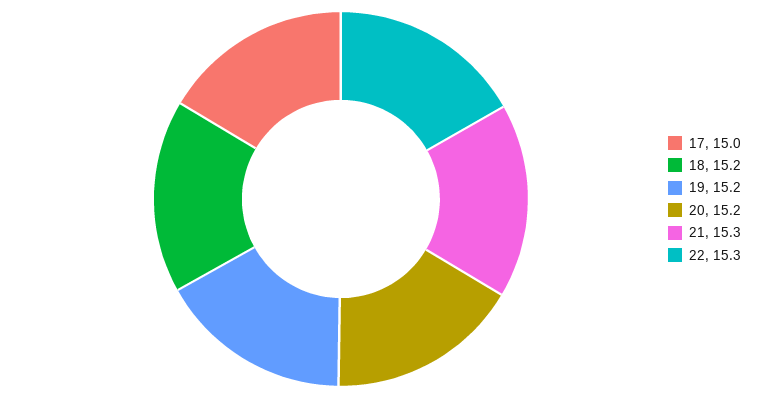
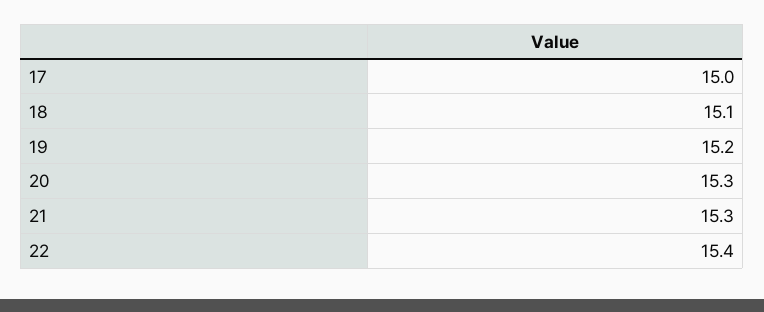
18: 15.2 -> 15.1
20: 15.2 -> 15.3
22: 15.3 -> 15.4

